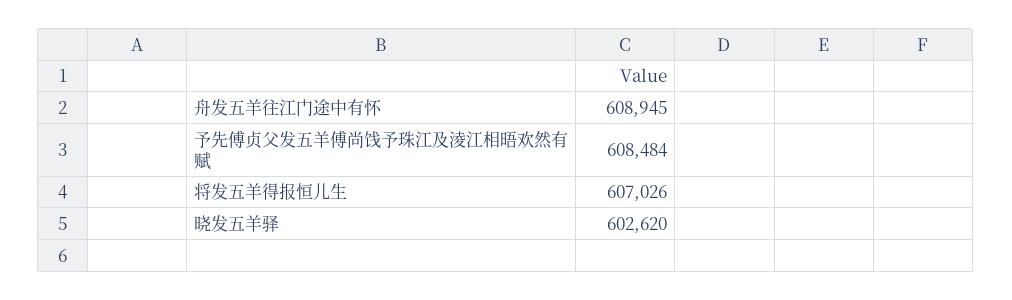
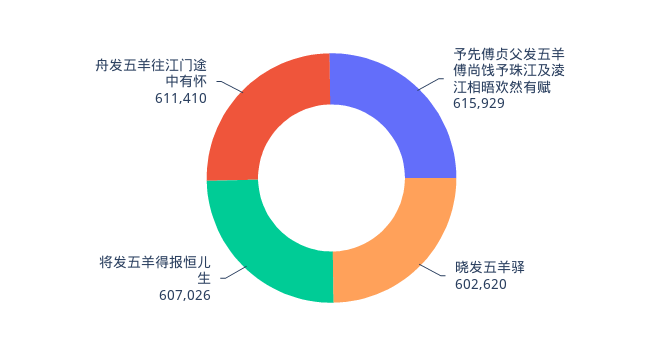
舟发五羊往江门途中有怀: 608945 -> 611410
予先傅贞父发五羊傅尚饯予珠江及淩江相晤欢然有赋: 608484 -> 615929

